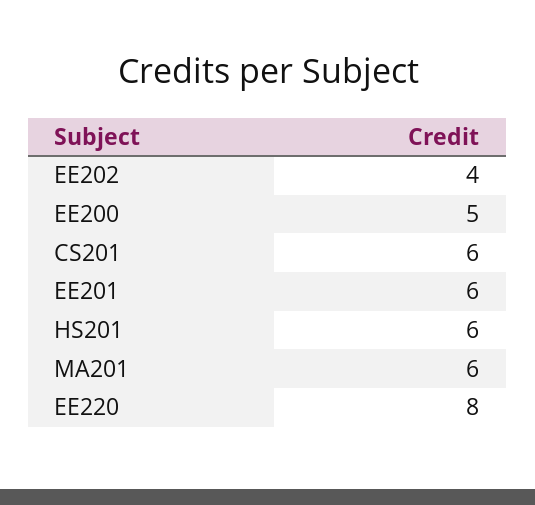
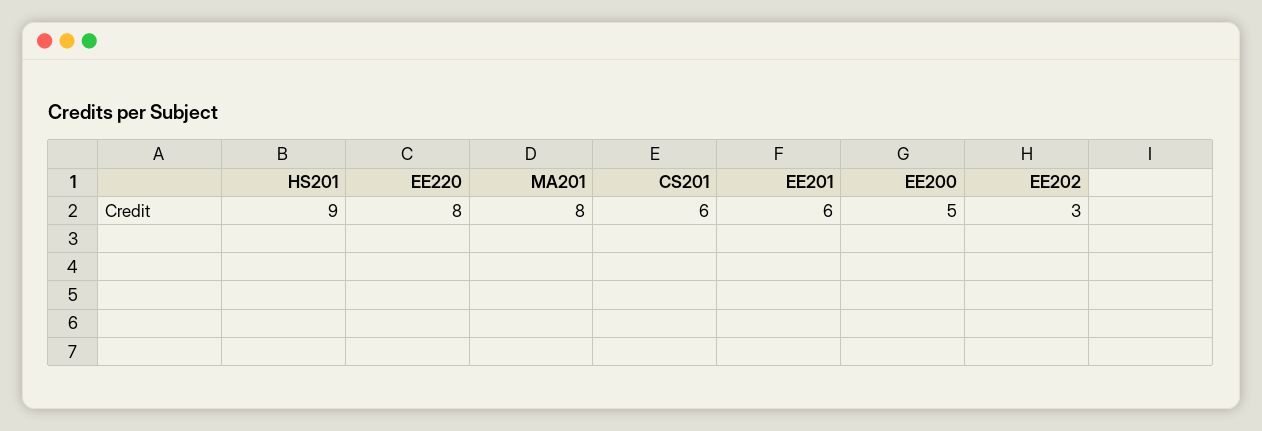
EE202: 4 -> 3
HS201: 6 -> 9
MA201: 6 -> 8

